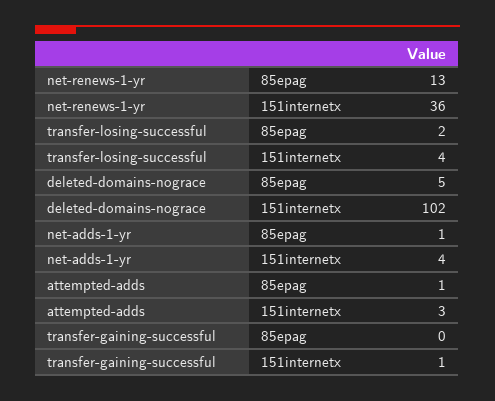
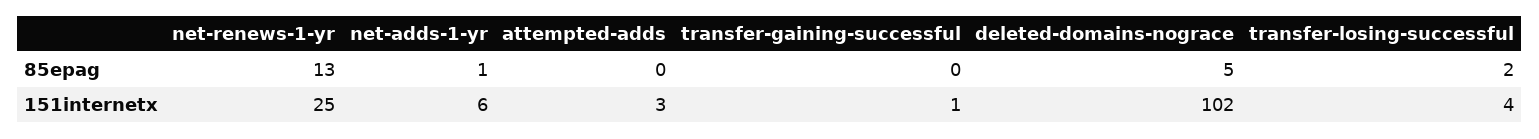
net-renews-1-yr, 151internetx: 36 -> 25
net-adds-1-yr, 151internetx: 4 -> 6
attempted-adds, 85epag: 1 -> 0

